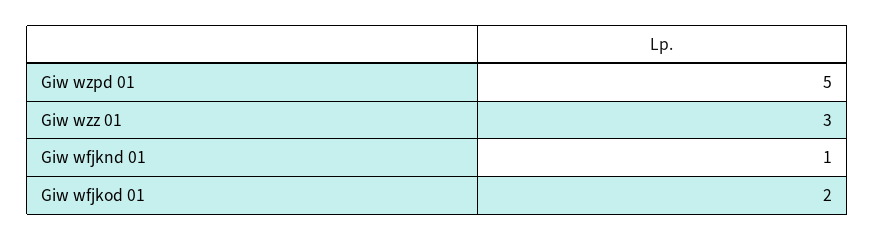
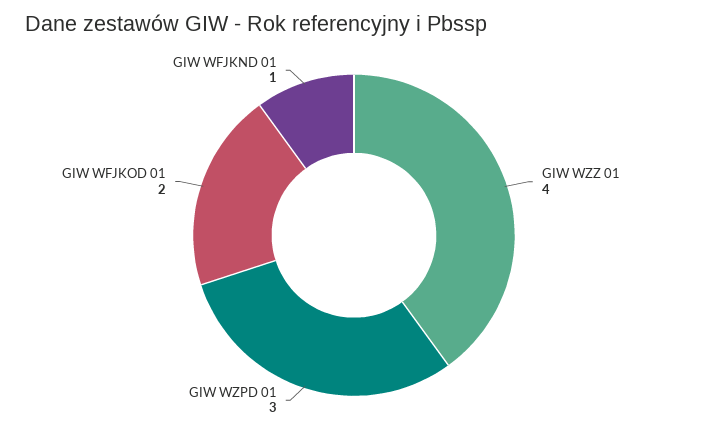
Giw wzpd 01: 5 -> 3
Giw wzz 01: 3 -> 4

